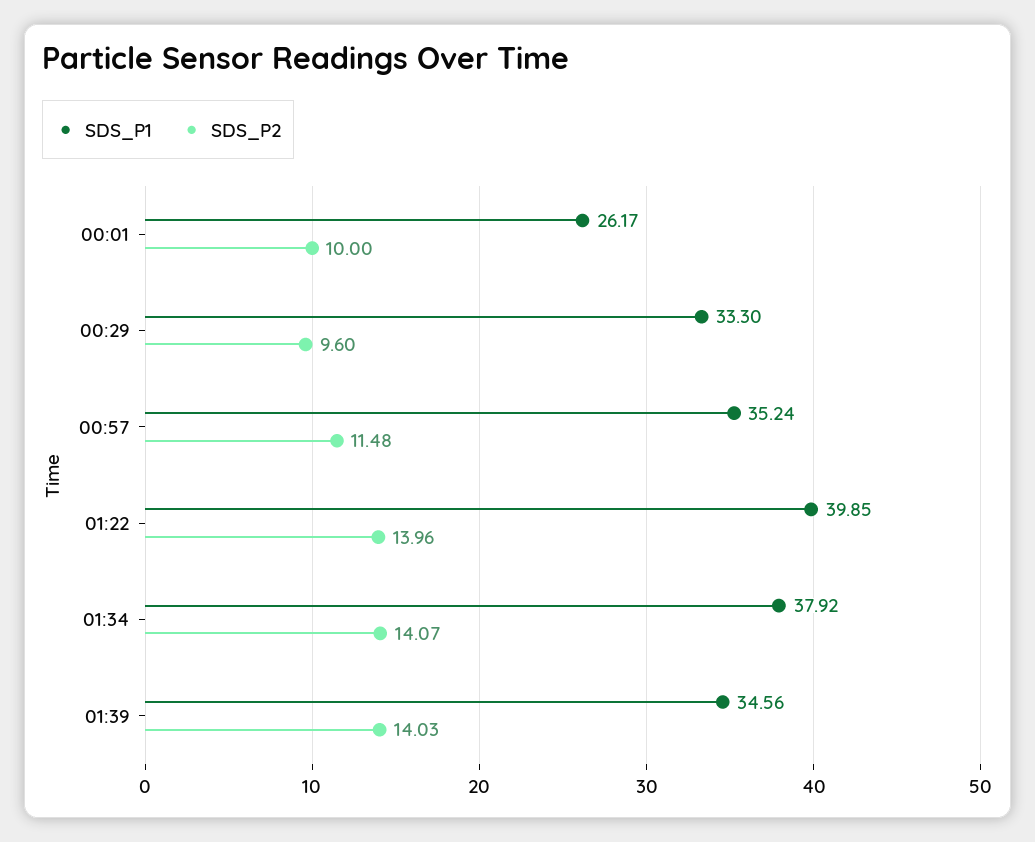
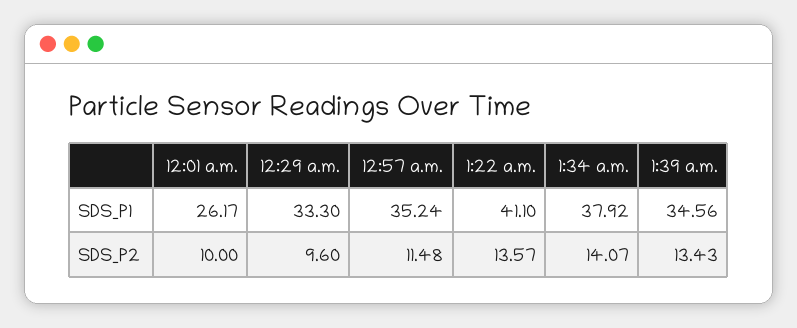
SDS_P1, 01:22: 39.85 -> 41.1
SDS_P2, 01:22: 13.96 -> 13.57
SDS_P2, 01:39: 14.03 -> 13.43

